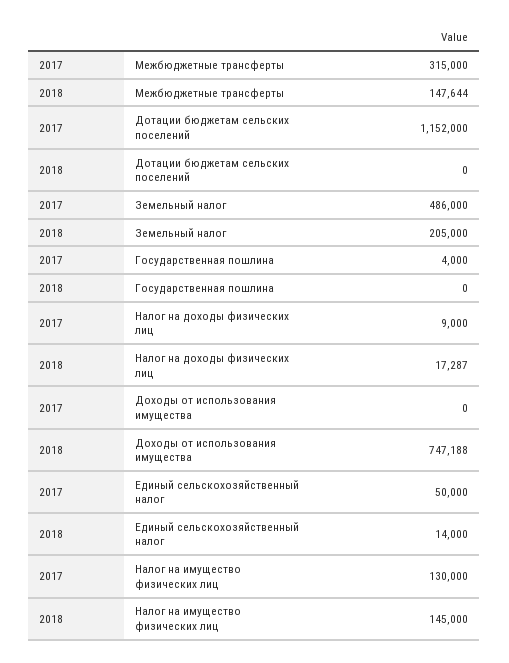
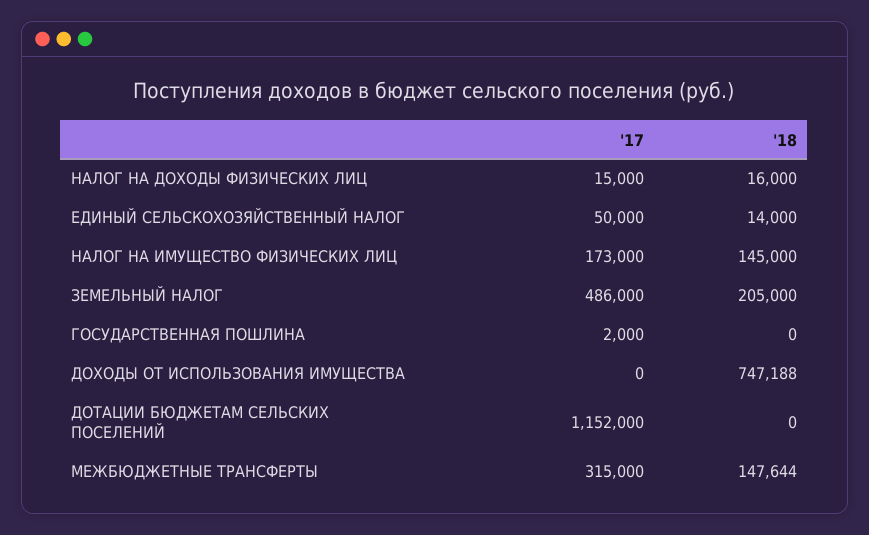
2017, Государственная пошлина: 4000 -> 2000
2017, Налог на доходы физических лиц: 9000 -> 15000
2018, Налог на доходы физических лиц: 17287 -> 16000
2017, Налог на имущество физических лиц: 130000 -> 173000

